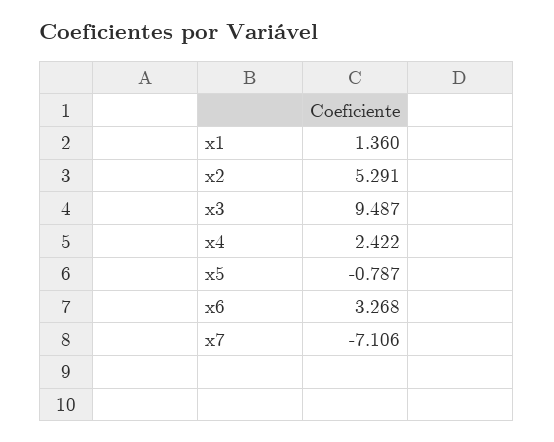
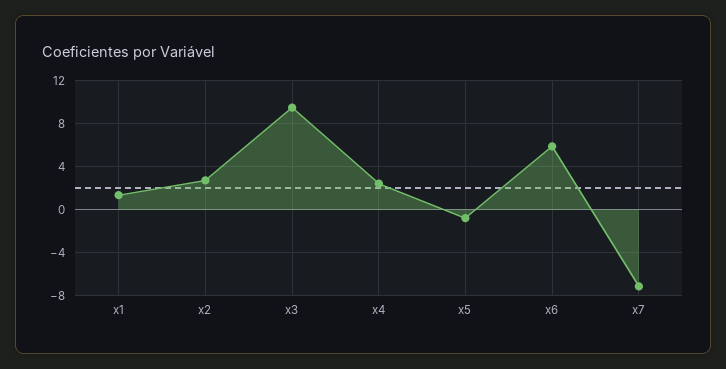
x2: 5.291 -> 3
x6: 3.268 -> 6

